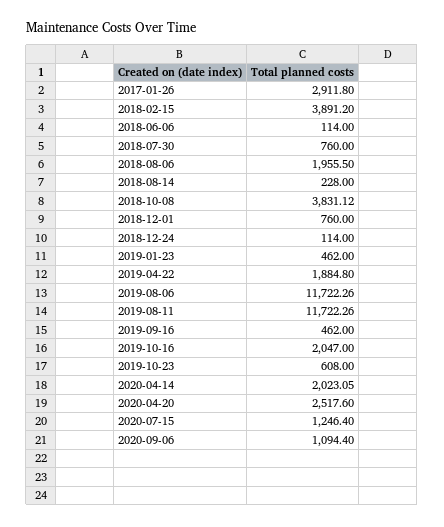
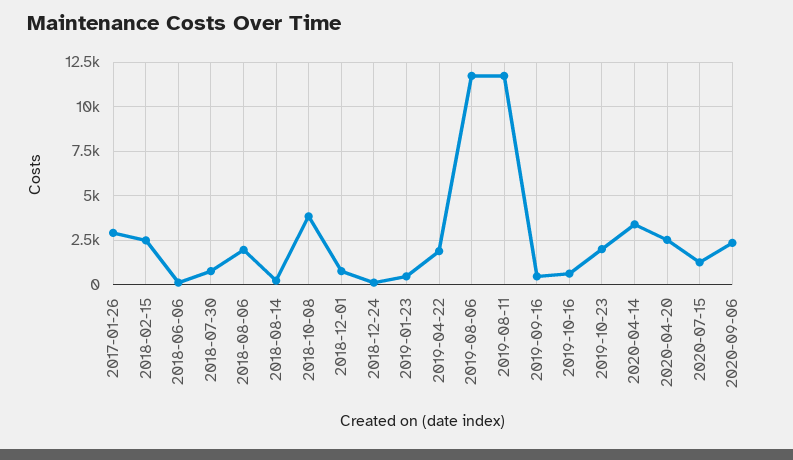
2018-02-15: 3891.2 -> 2500
2019-10-16: 2047 -> 500
2019-10-23: 608 -> 2000
2020-04-14: 2023.05 -> 3500
2020-09-06: 1094.4 -> 2500

